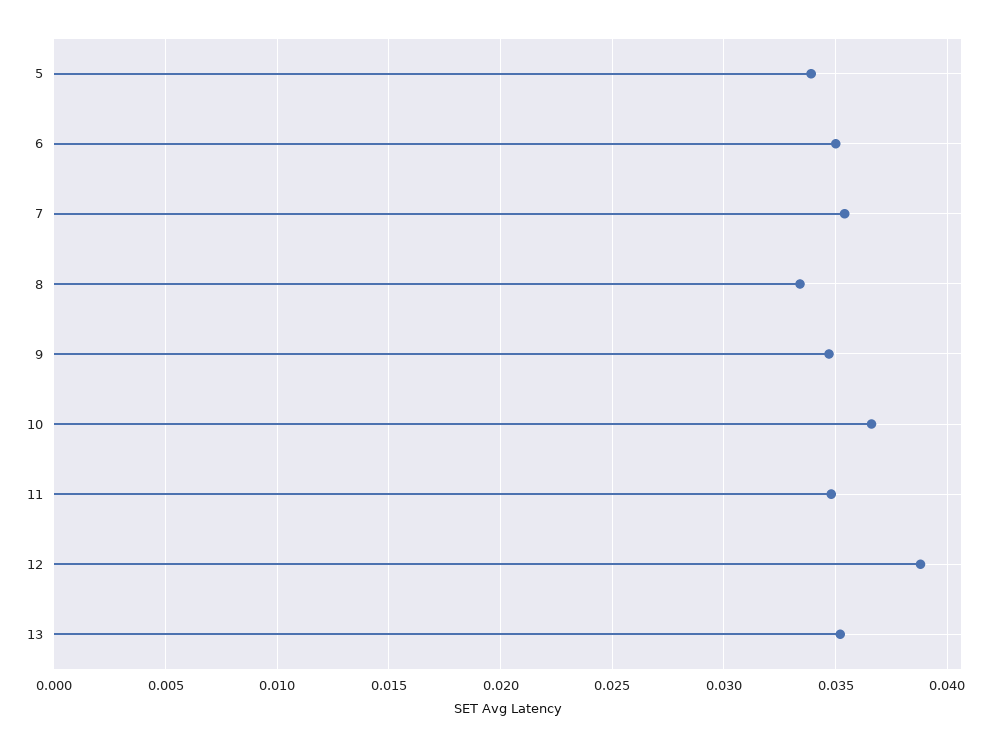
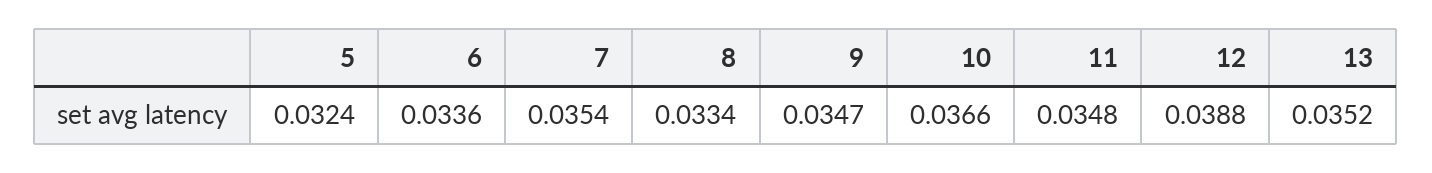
5: 0.034 -> 0.0324
6: 0.035 -> 0.0336

